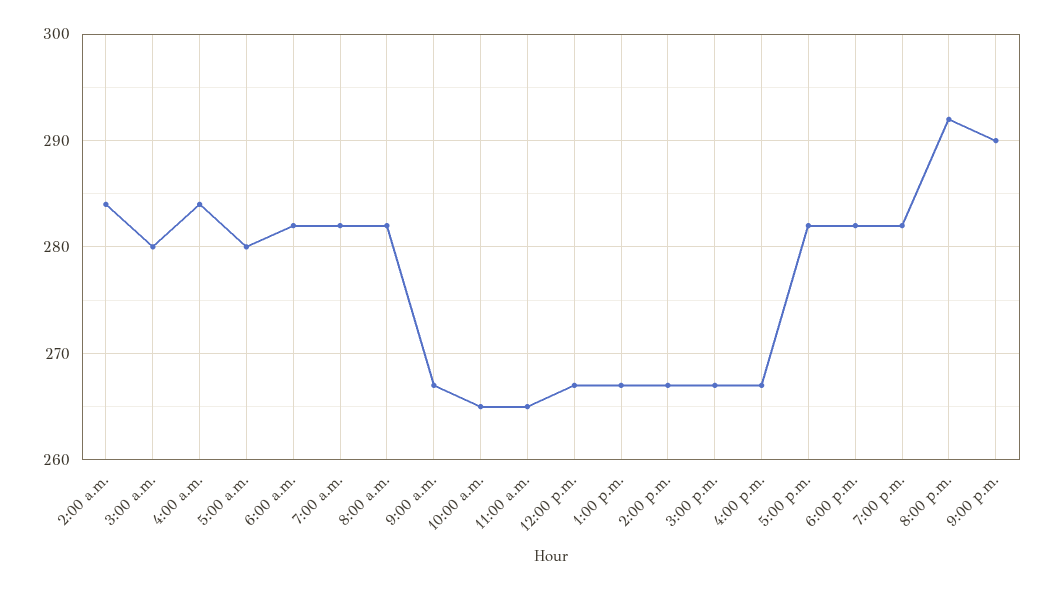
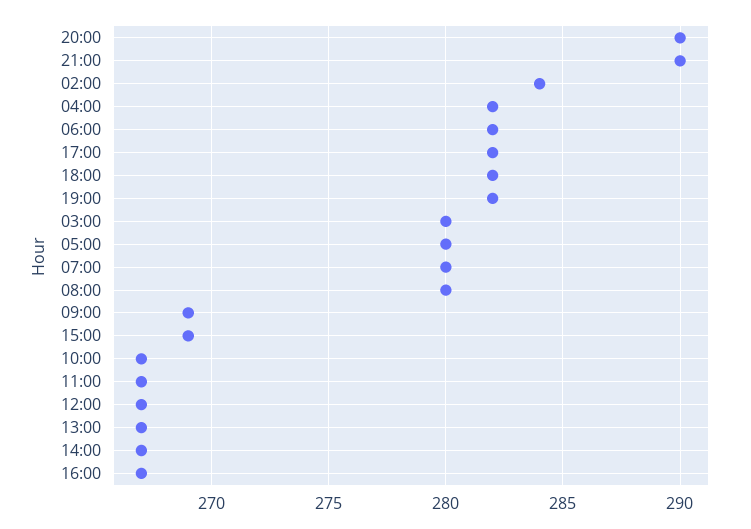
4:00 a.m.: 284 -> 282
7:00 a.m.: 282 -> 280
8:00 a.m.: 282 -> 280
9:00 a.m.: 267 -> 269
10:00 a.m.: 265 -> 267
11:00 a.m.: 265 -> 267
3:00 p.m.: 267 -> 269
8:00 p.m.: 292 -> 290

